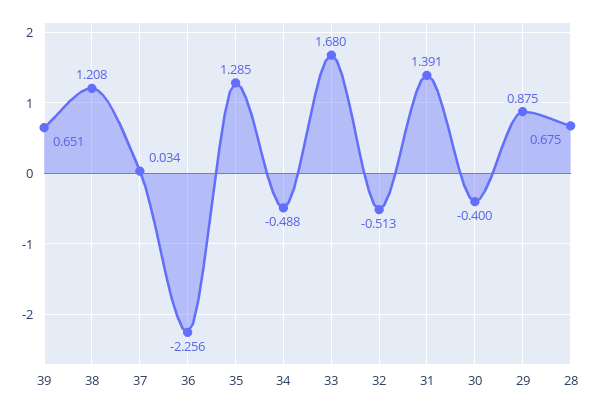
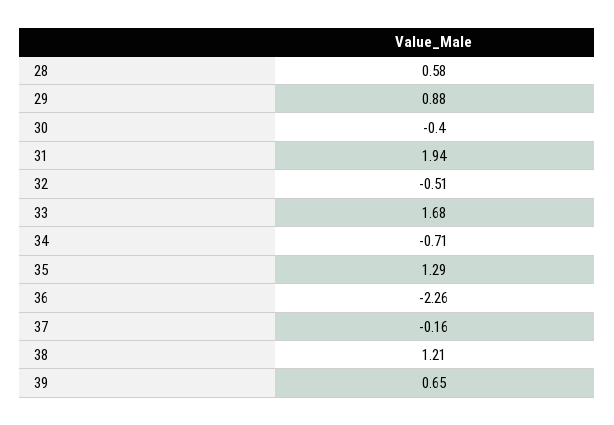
37: 0.034 -> -0.16
34: -0.488 -> -0.71
31: 1.391 -> 1.94
28: 0.675 -> 0.58

